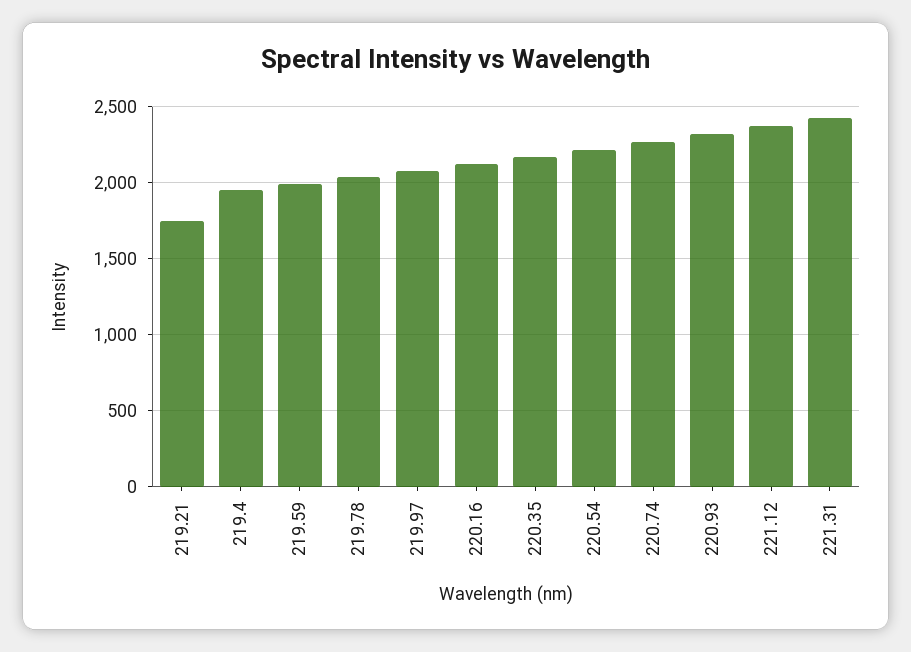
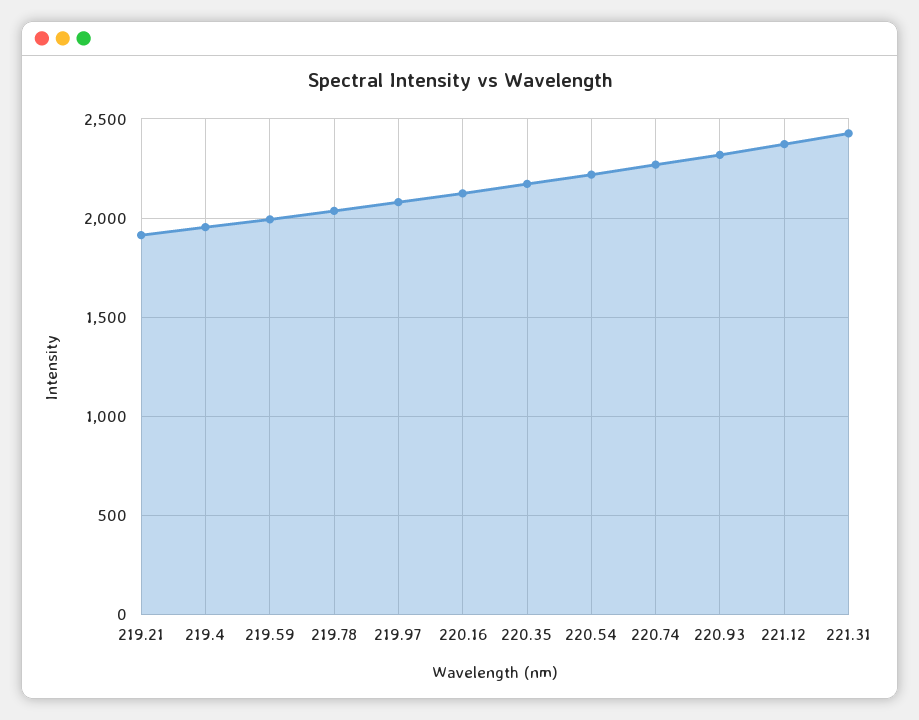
219.21: 1750 -> 1900

